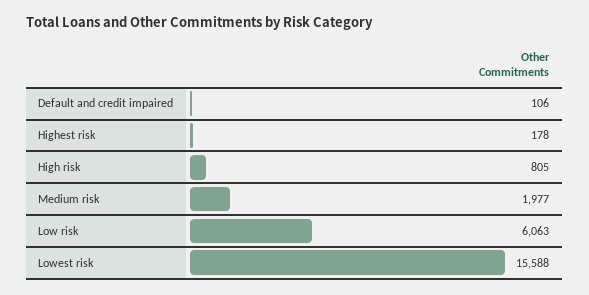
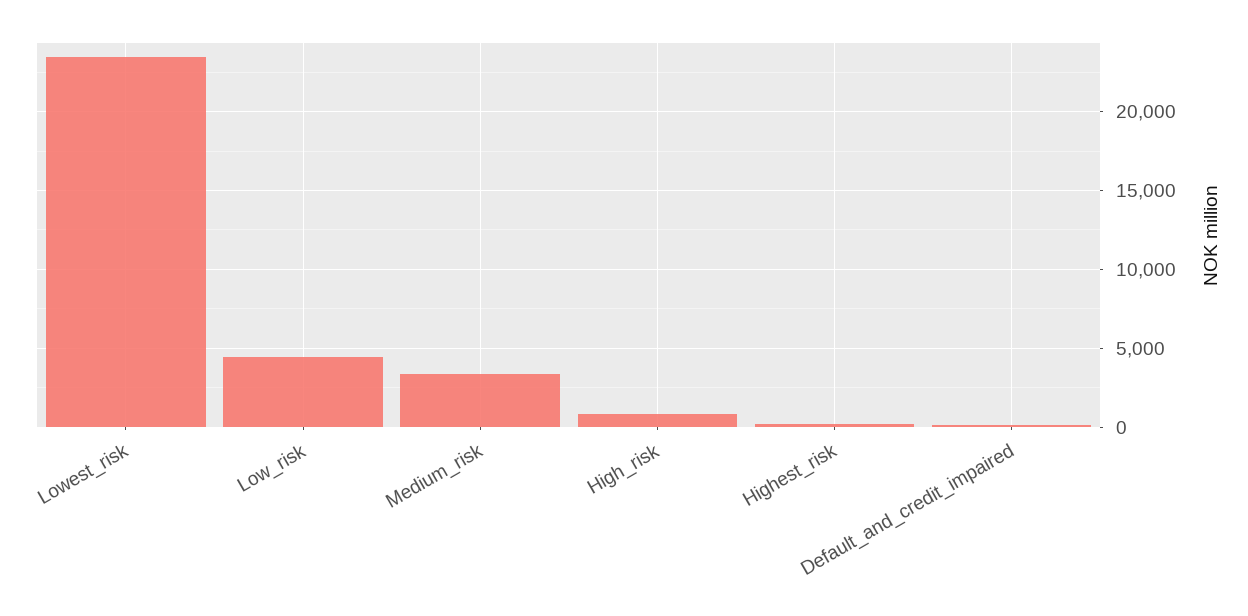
Medium risk: 1977 -> 3500
Low risk: 6063 -> 4500
Lowest risk: 15588 -> 23500

